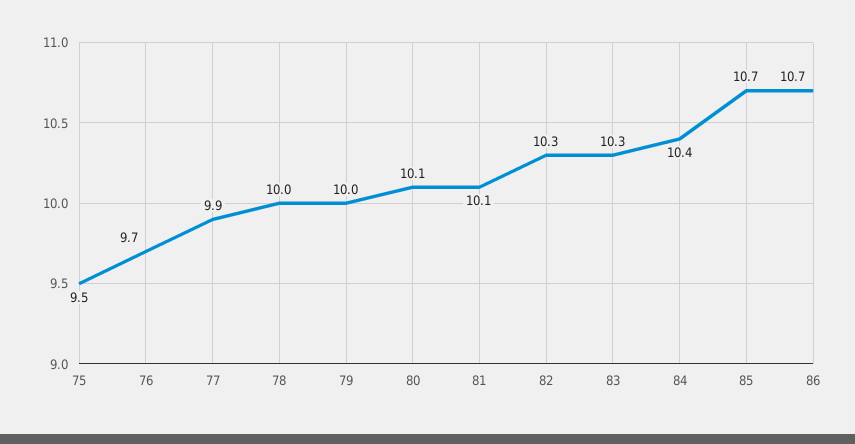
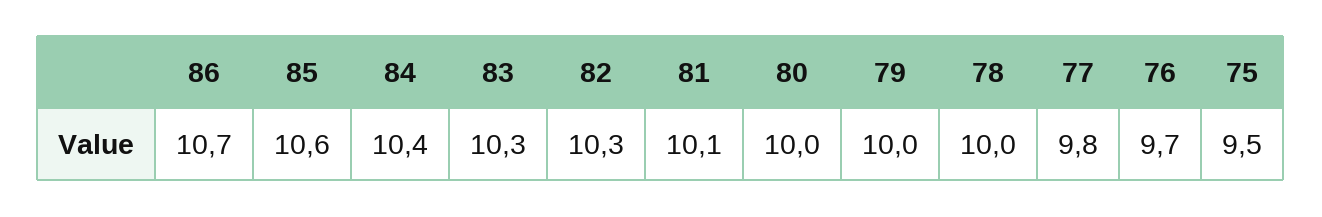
77: 9.9 -> 9.8
80: 10.1 -> 10
85: 10.7 -> 10.6

